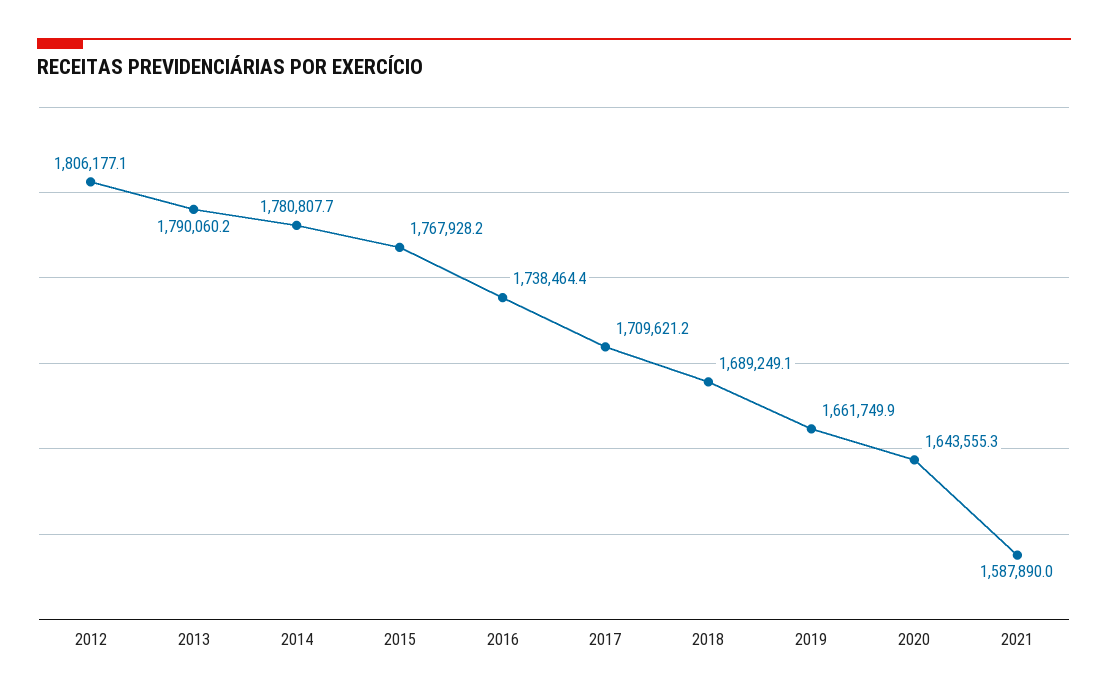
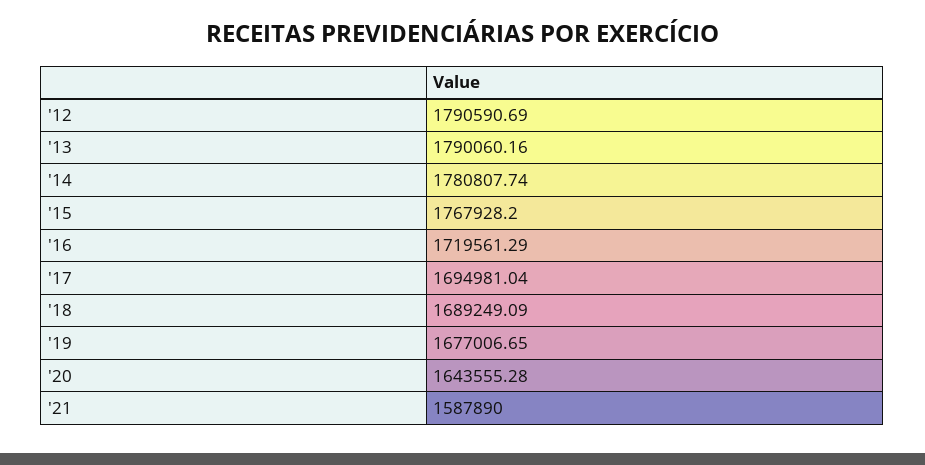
2012: 1806177.1 -> 1790590.69
2016: 1738464.4 -> 1719561.29
2017: 1709621.2 -> 1694981.04
2019: 1661749.9 -> 1677006.65

